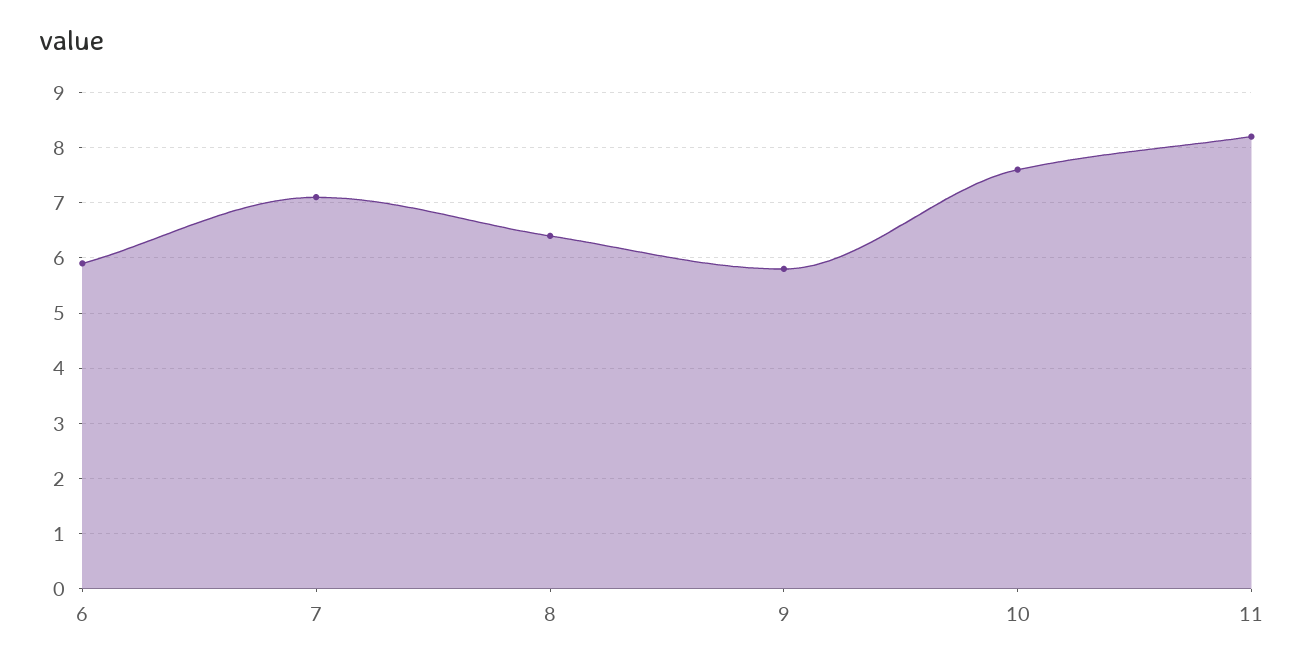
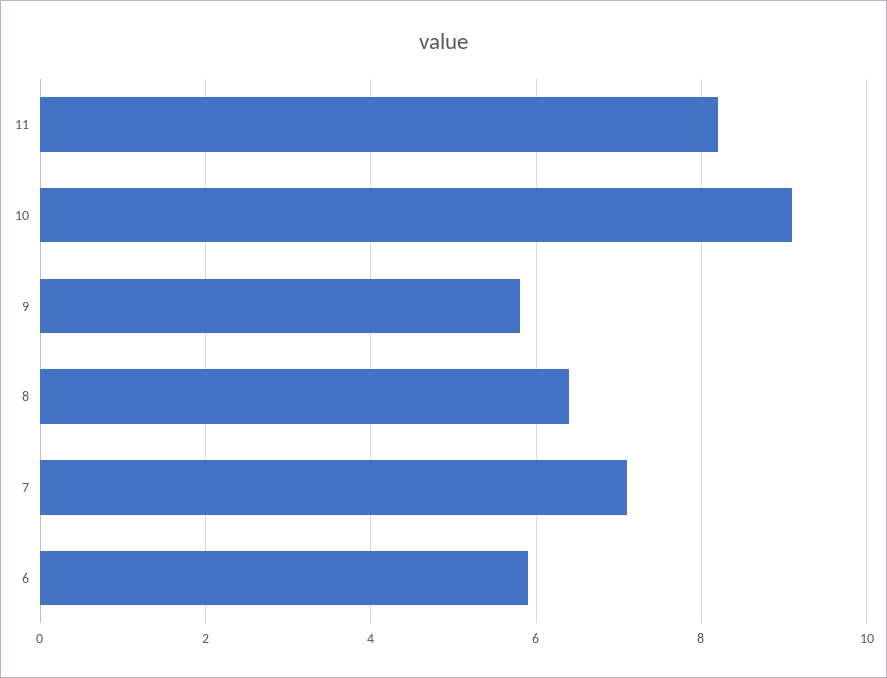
10: 7.5 -> 9

